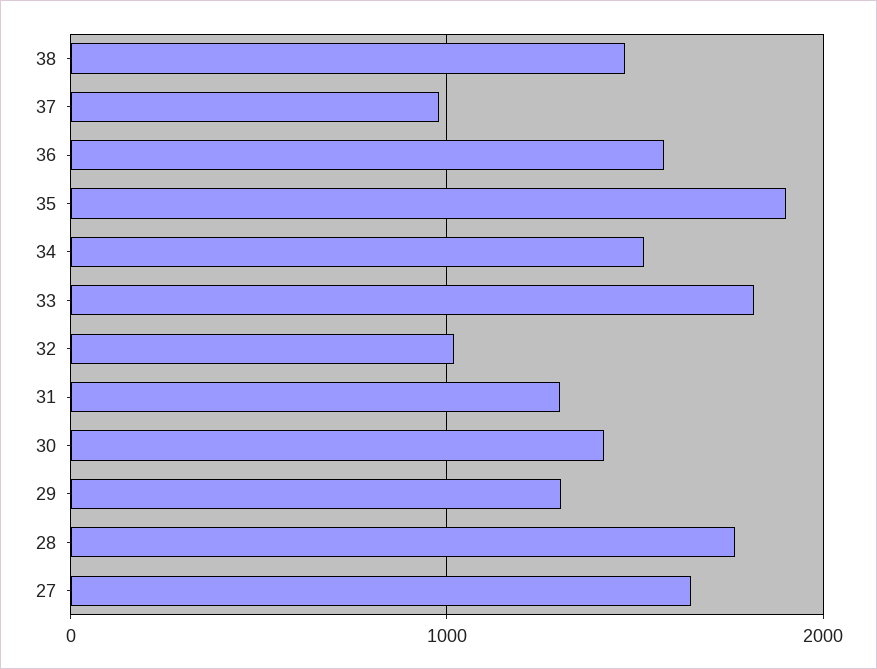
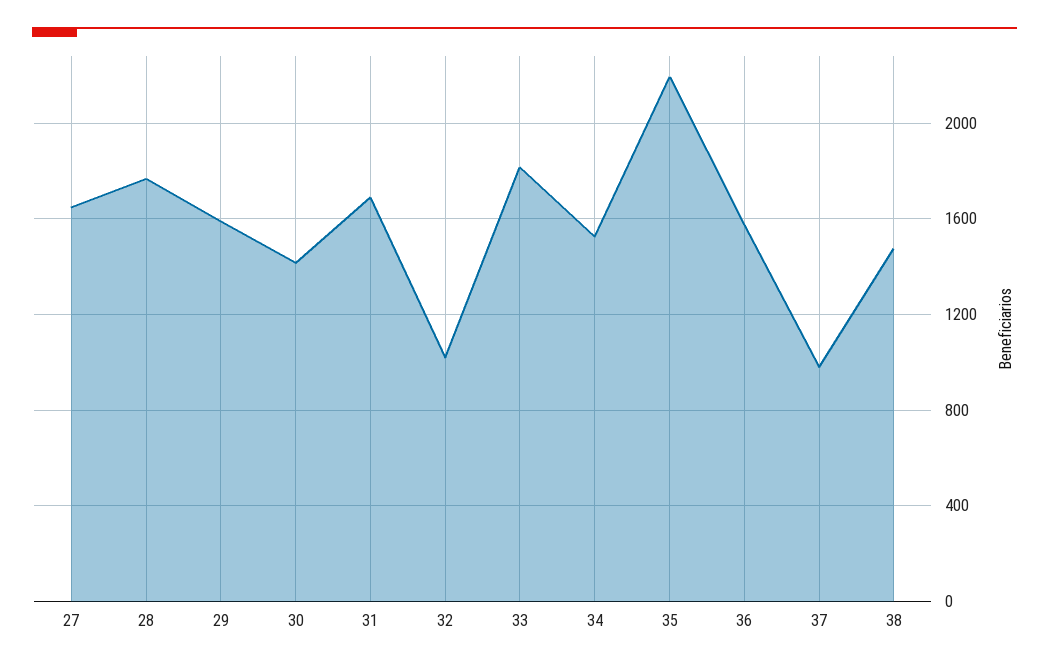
35: 1900 -> 2200
31: 1300 -> 1700
29: 1300 -> 1600

